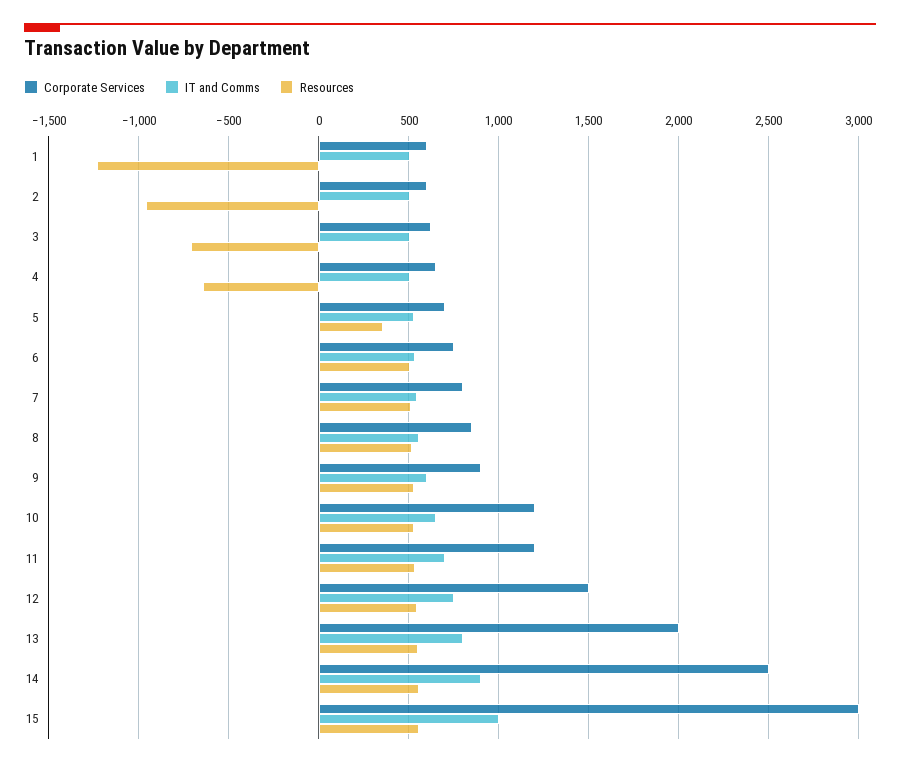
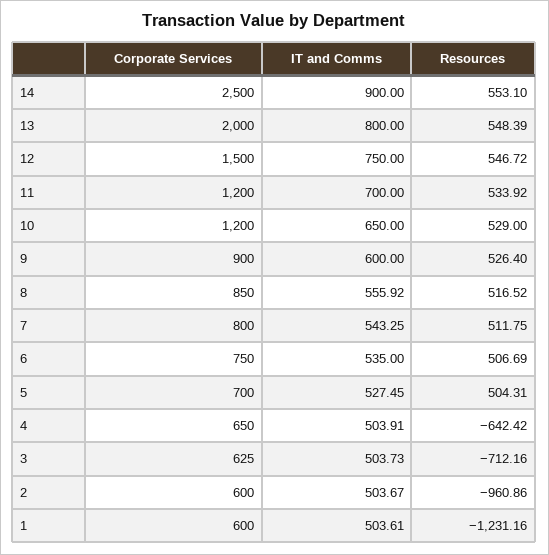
Resources, 5: 350 -> 504.31
Corporate Services, 15: 3000 -> none
IT and Comms, 15: 1000 -> none
Resources, 15: 550 -> none

